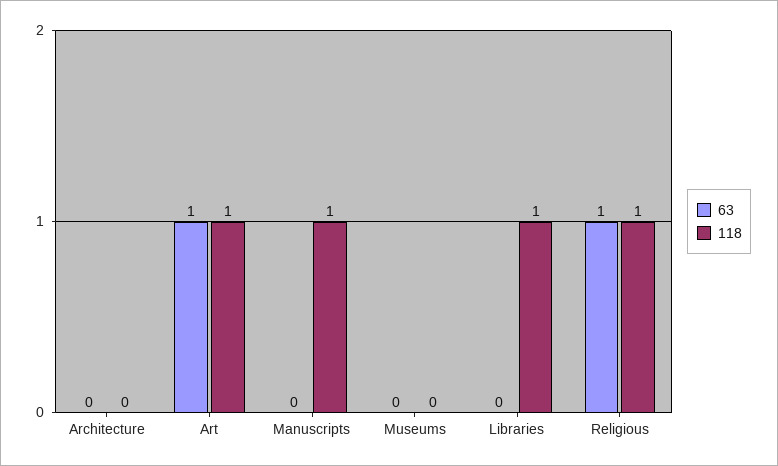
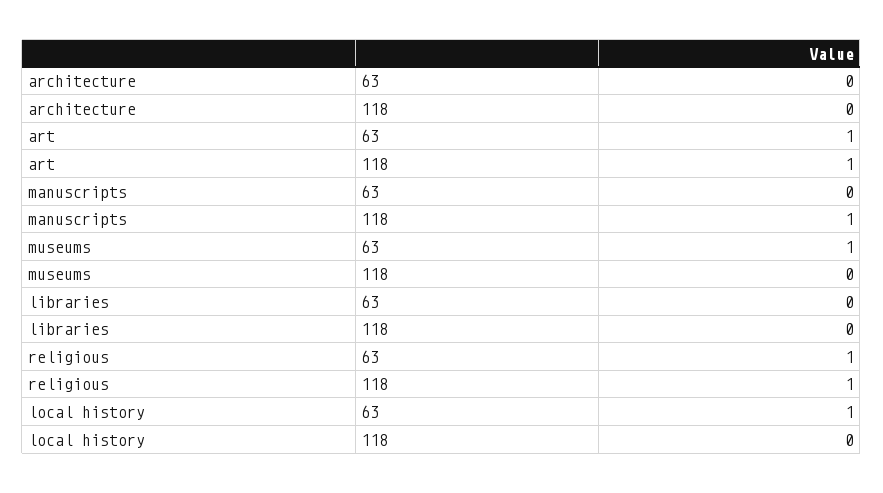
63, Museums: 0 -> 1
118, Libraries: 1 -> 0
63, local history: none -> 1
118, local history: none -> 0

